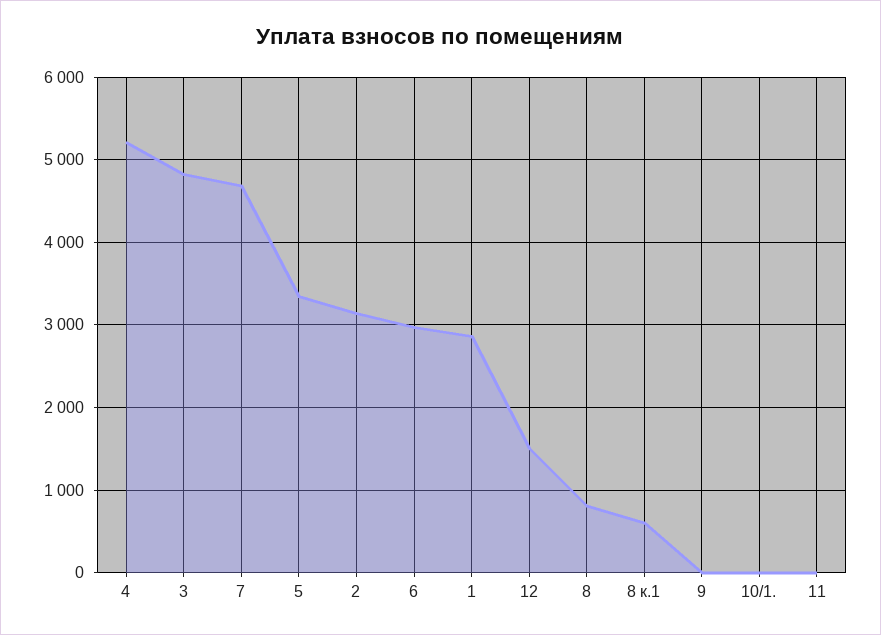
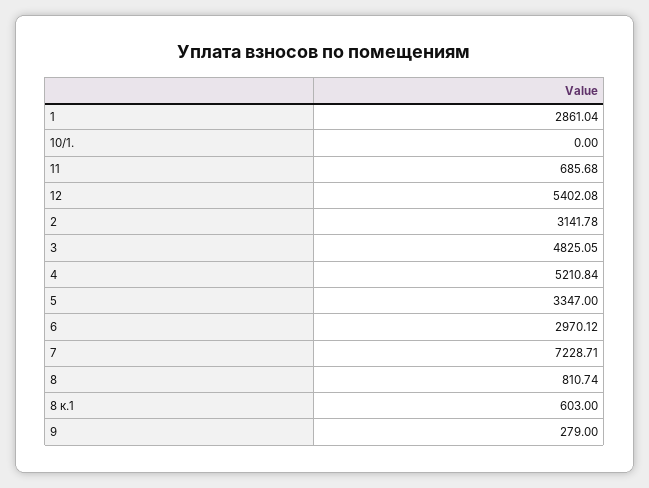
7: 4700 -> 7228.71
12: 1500 -> 5402.08
9: 0 -> 279
11: 0 -> 685.68

